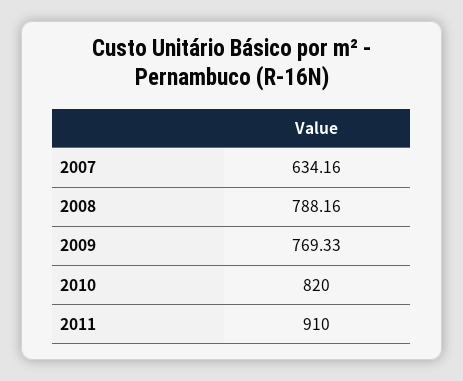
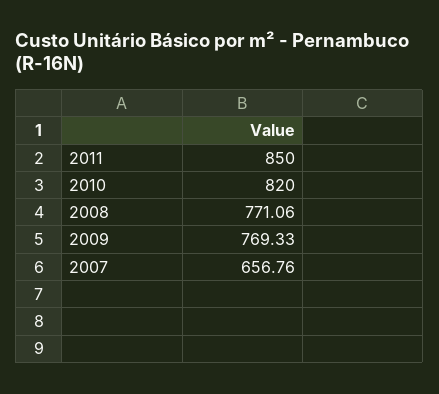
2007: 634.16 -> 656.76
2008: 788.16 -> 771.06
2011: 910 -> 850

